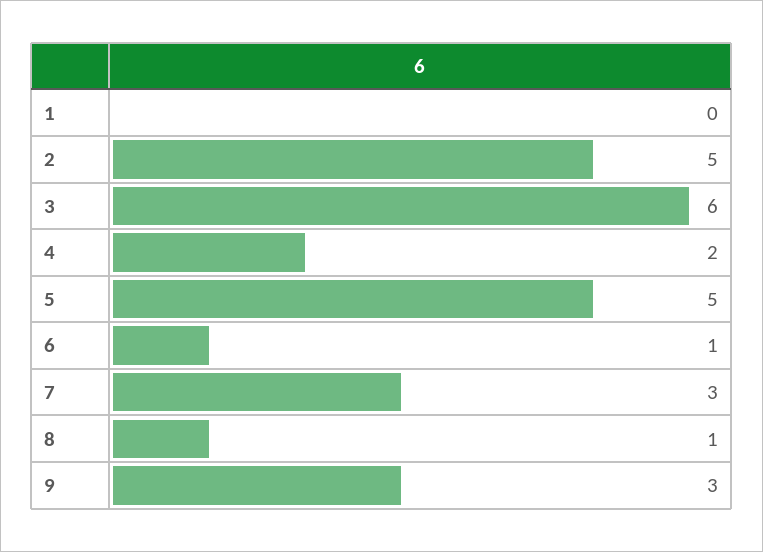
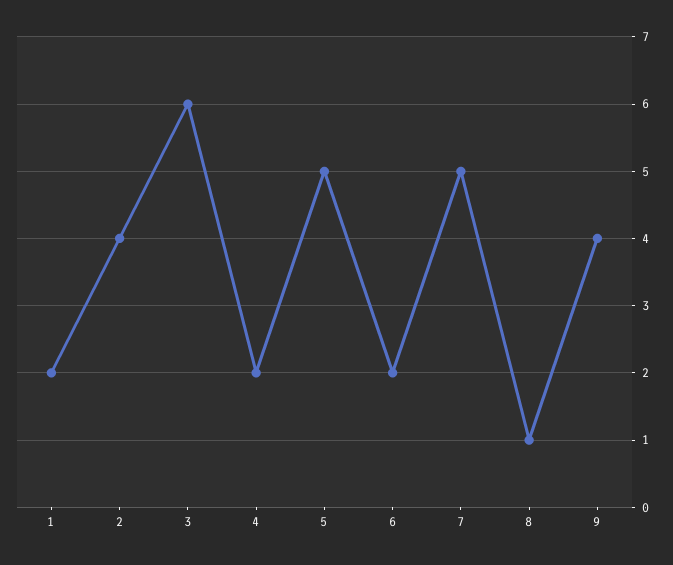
1: 0 -> 2
2: 5 -> 4
6: 1 -> 2
7: 3 -> 5
9: 3 -> 4

